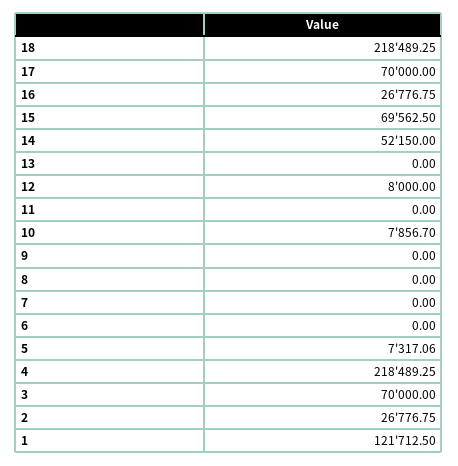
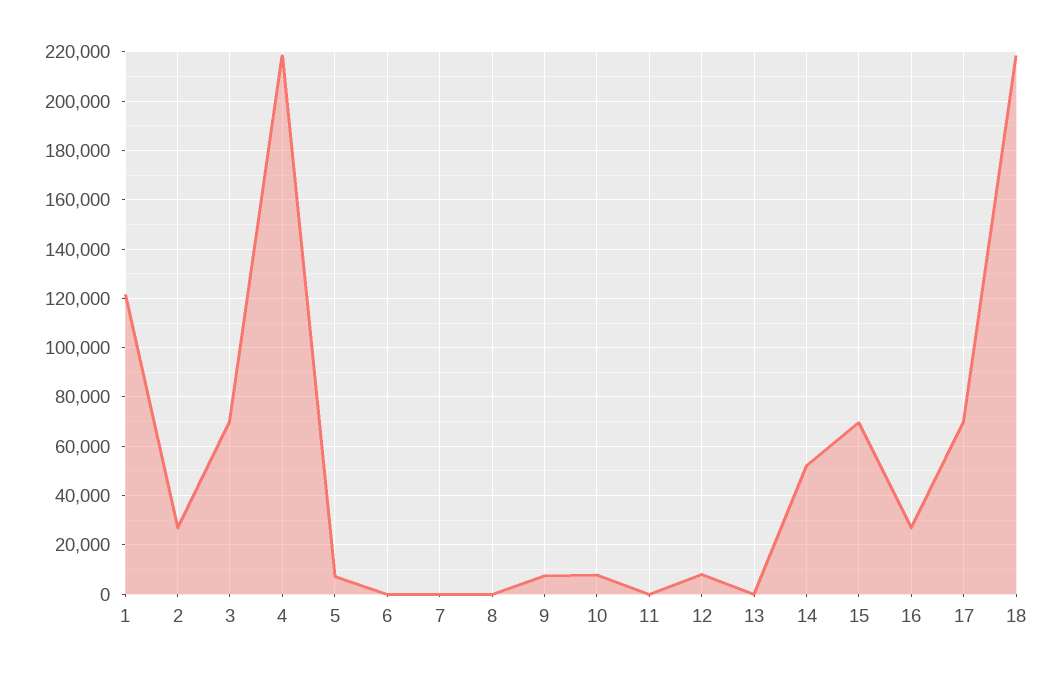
9: 0 -> 7500

